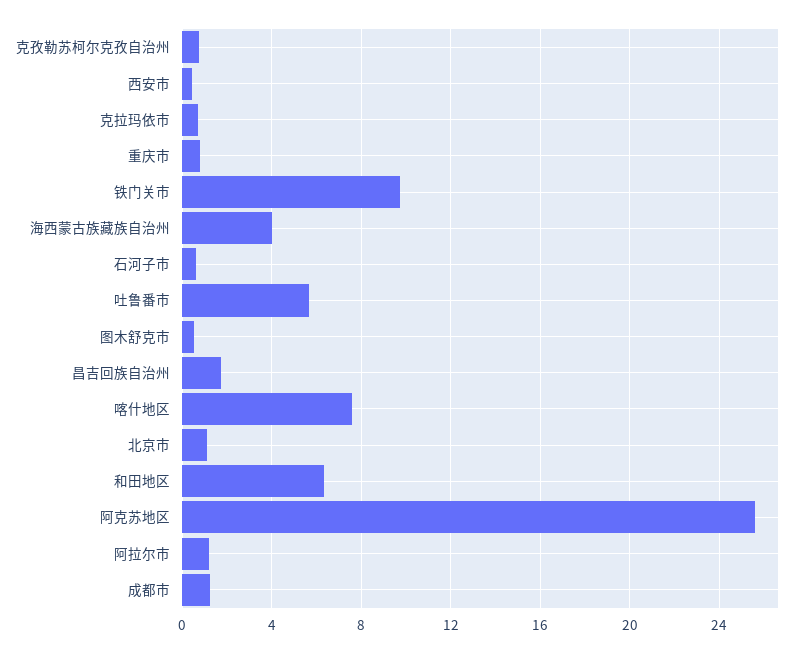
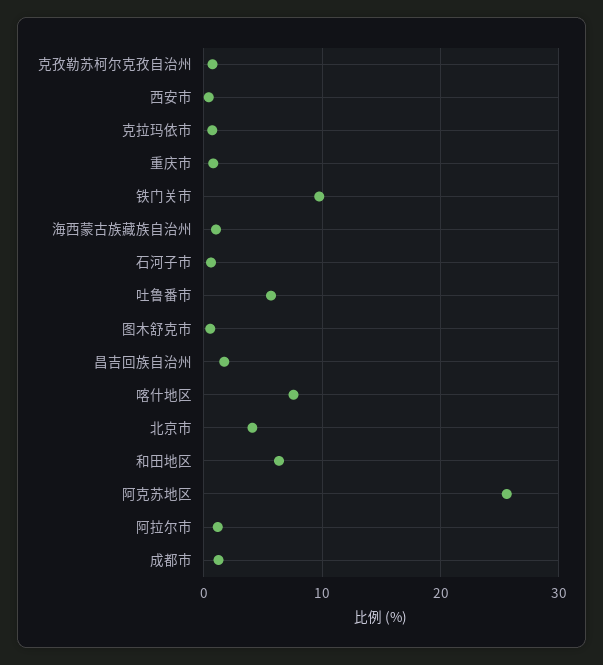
海西蒙古族藏族自治州: 4 -> 1
北京市: 1 -> 4

